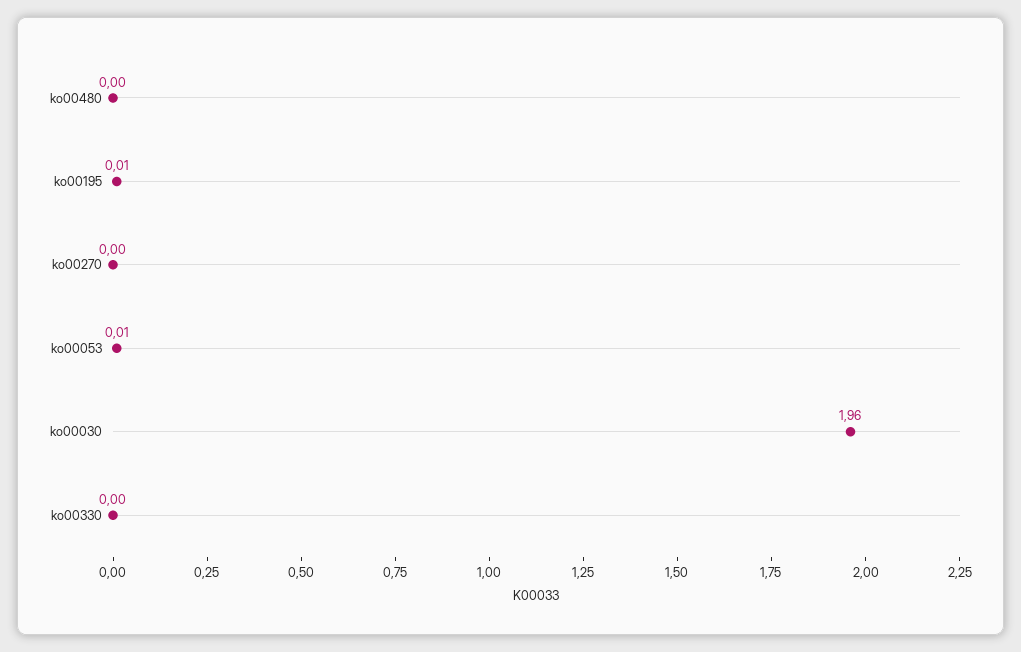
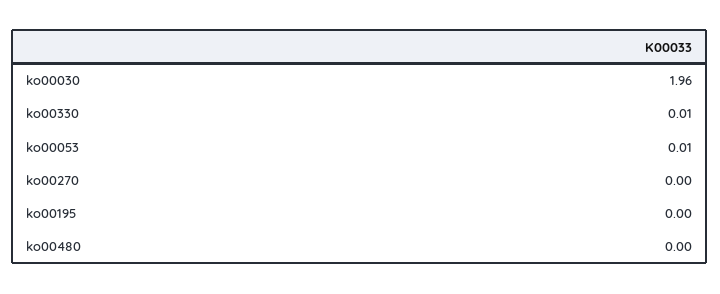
ko00195: 0.01 -> 0
ko00330: 0 -> 0.01

